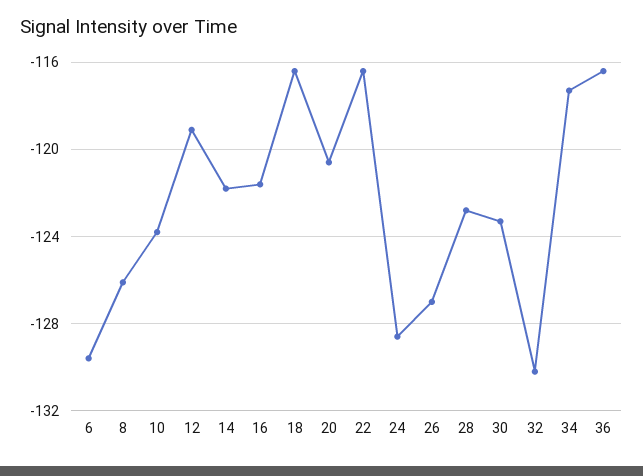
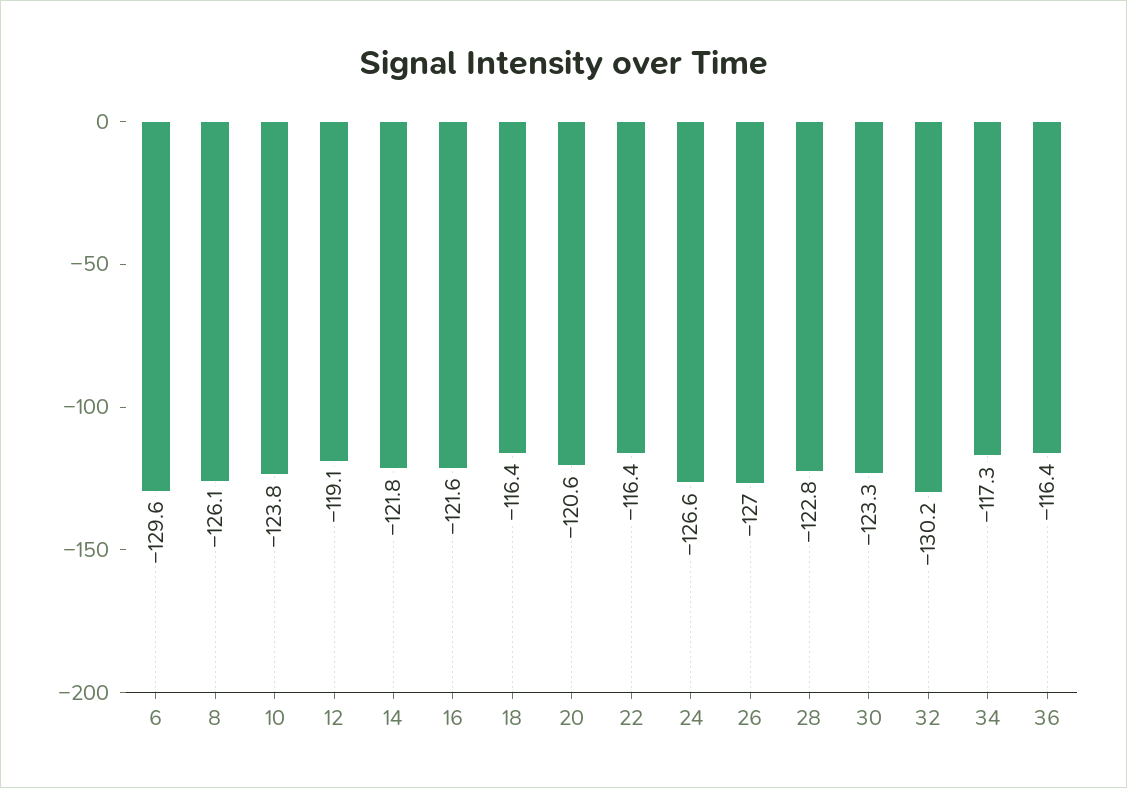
24: -128.5 -> -126.6

